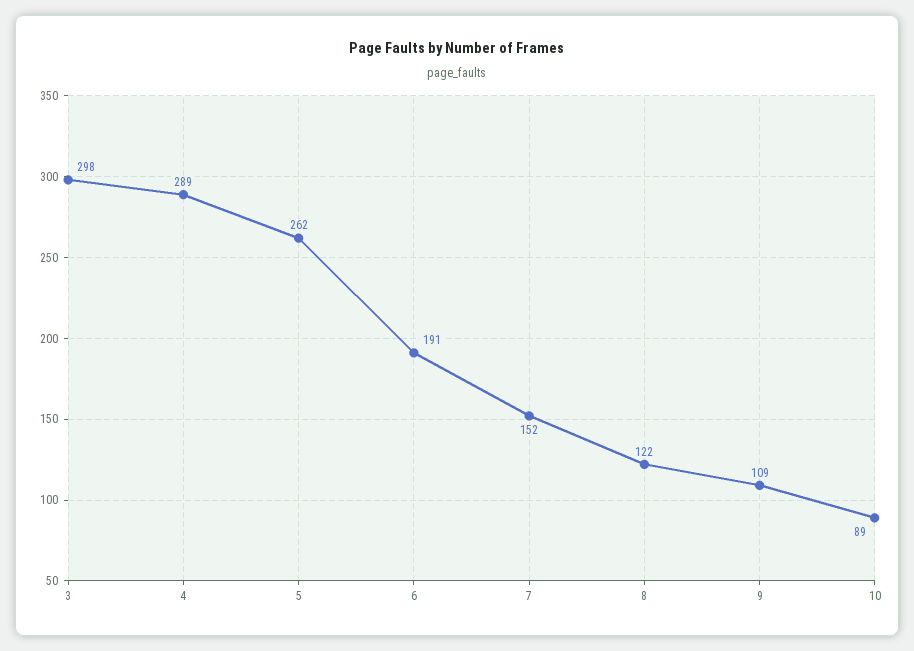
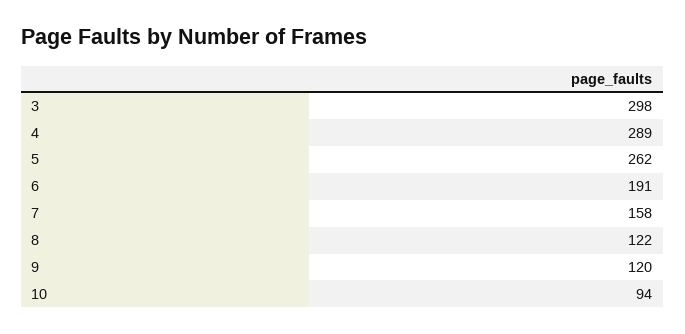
7: 152 -> 158
9: 109 -> 120
10: 89 -> 94

